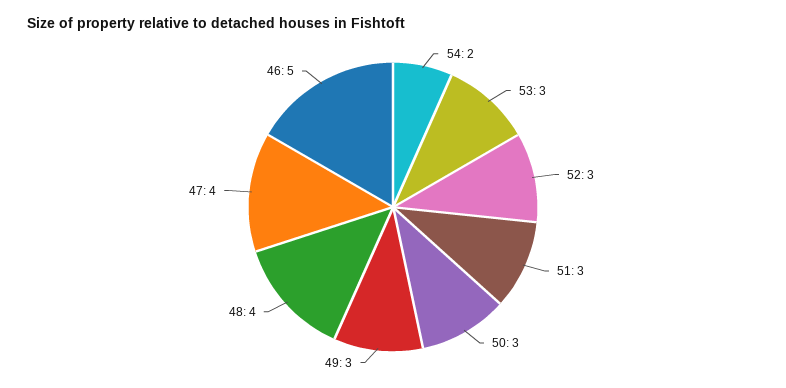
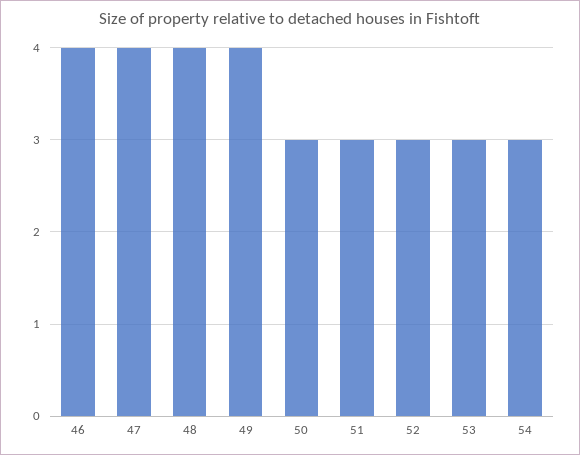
54: 2 -> 3
49: 3 -> 4
46: 5 -> 4

